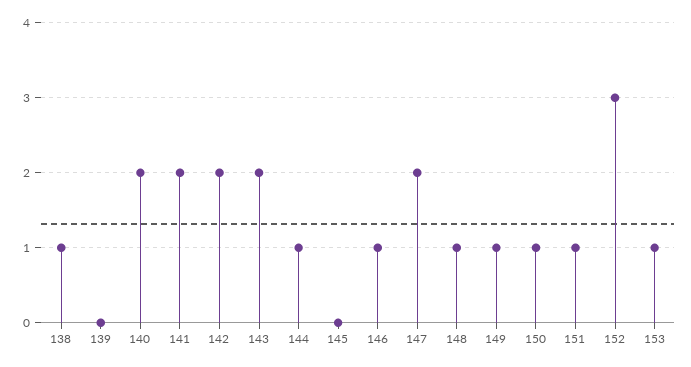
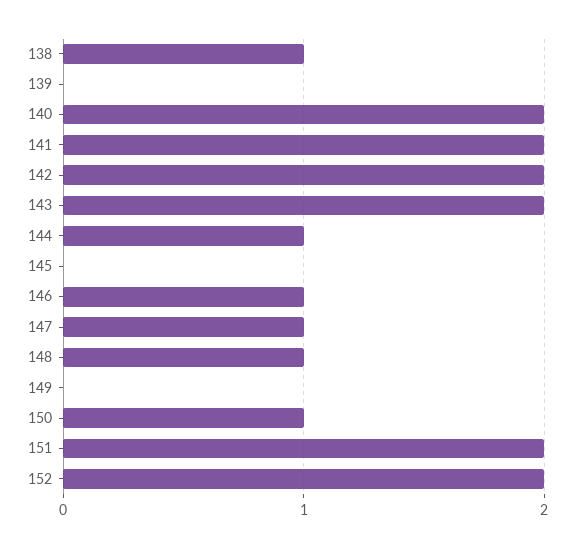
147: 2 -> 1
149: 1 -> 0
151: 1 -> 2
152: 3 -> 2
153: 1 -> none

